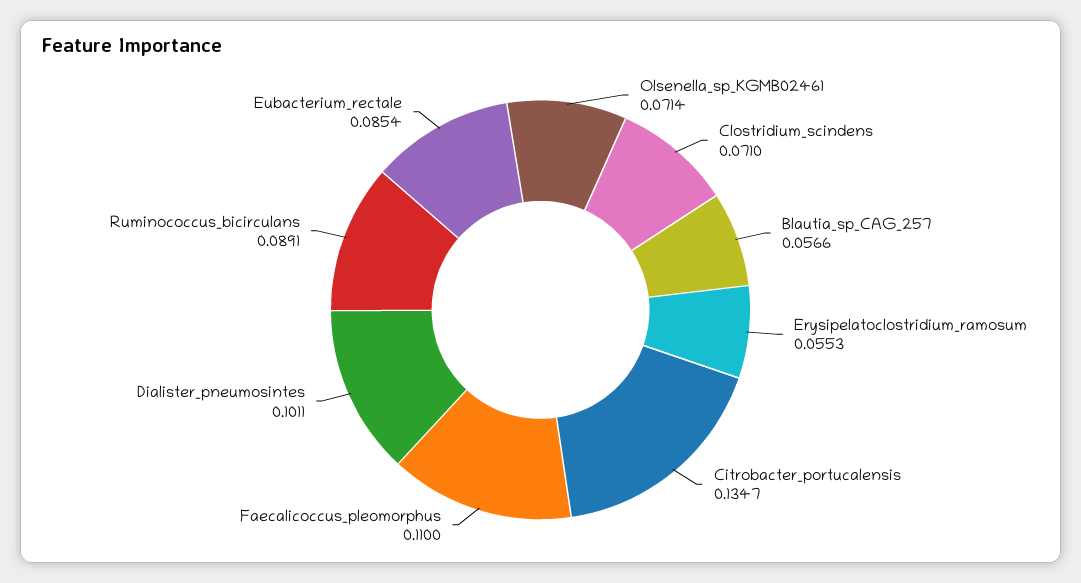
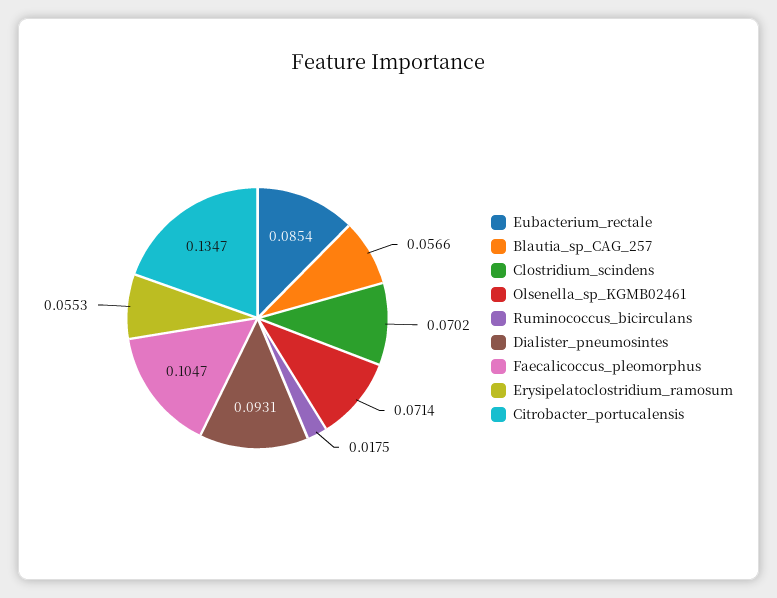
Clostridium_scindens: 0.071 -> 0.0702
Faecalicoccus_pleomorphus: 0.11 -> 0.1047
Dialister_pneumosintes: 0.1011 -> 0.0931
Ruminococcus_bicirculans: 0.0891 -> 0.0175

